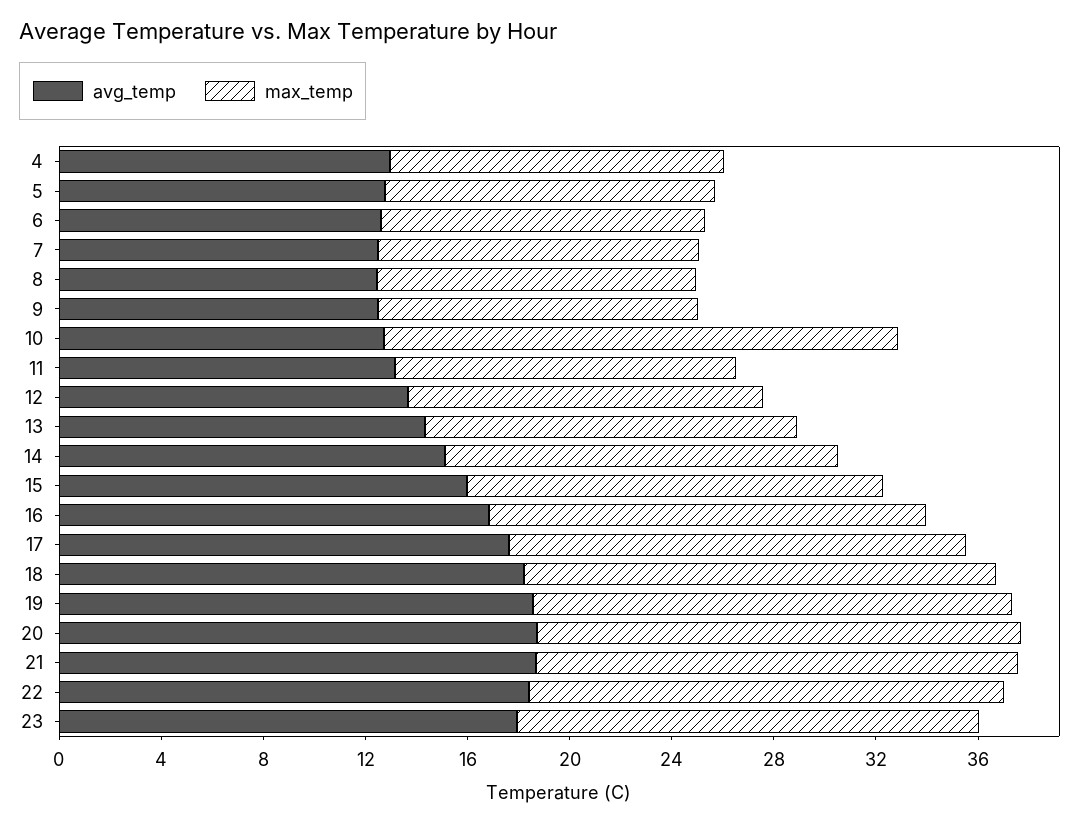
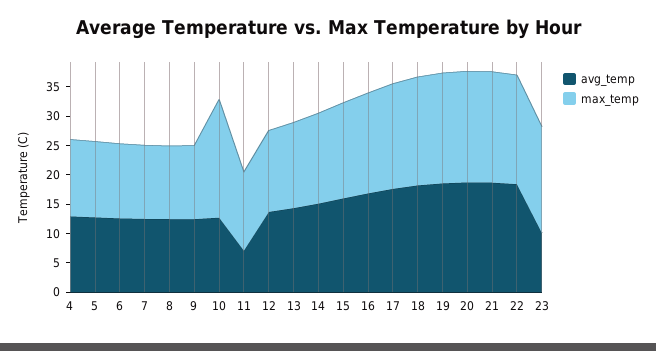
avg_temp, 11: 13 -> 7.5
avg_temp, 23: 18 -> 10

